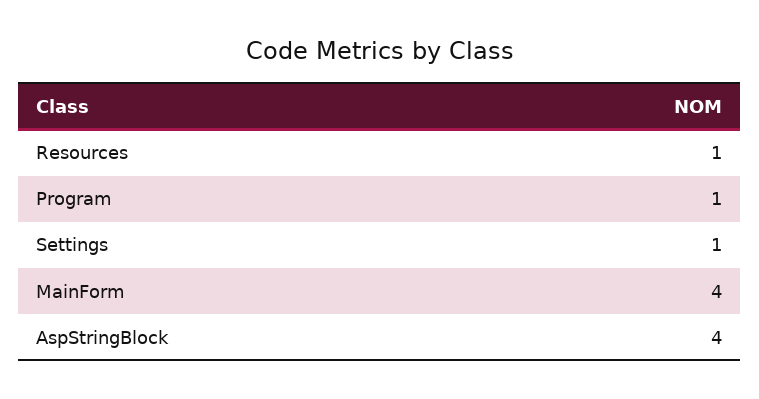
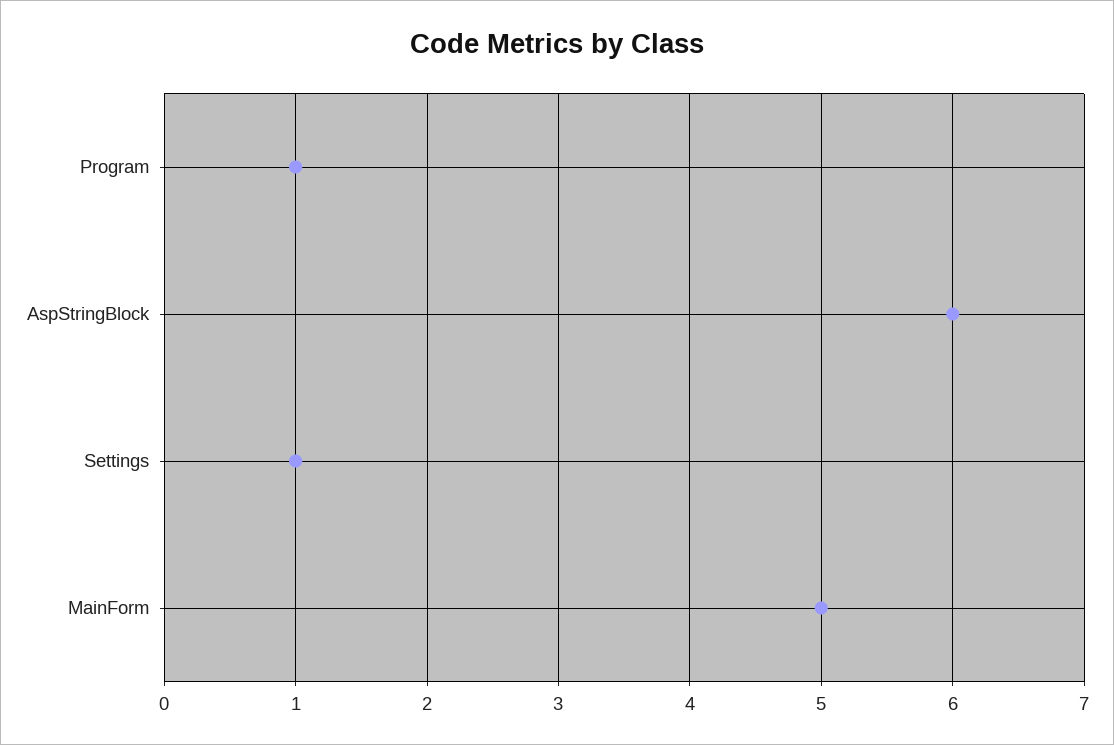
Resources: 1 -> none
MainForm: 4 -> 5
AspStringBlock: 4 -> 6

